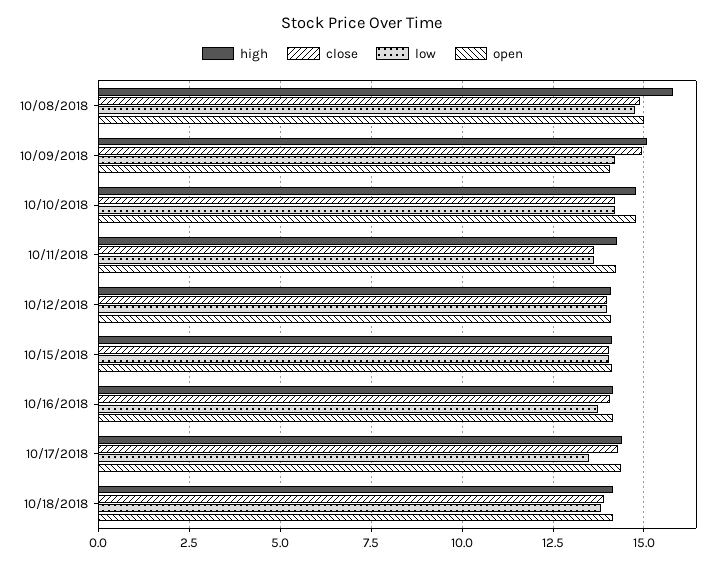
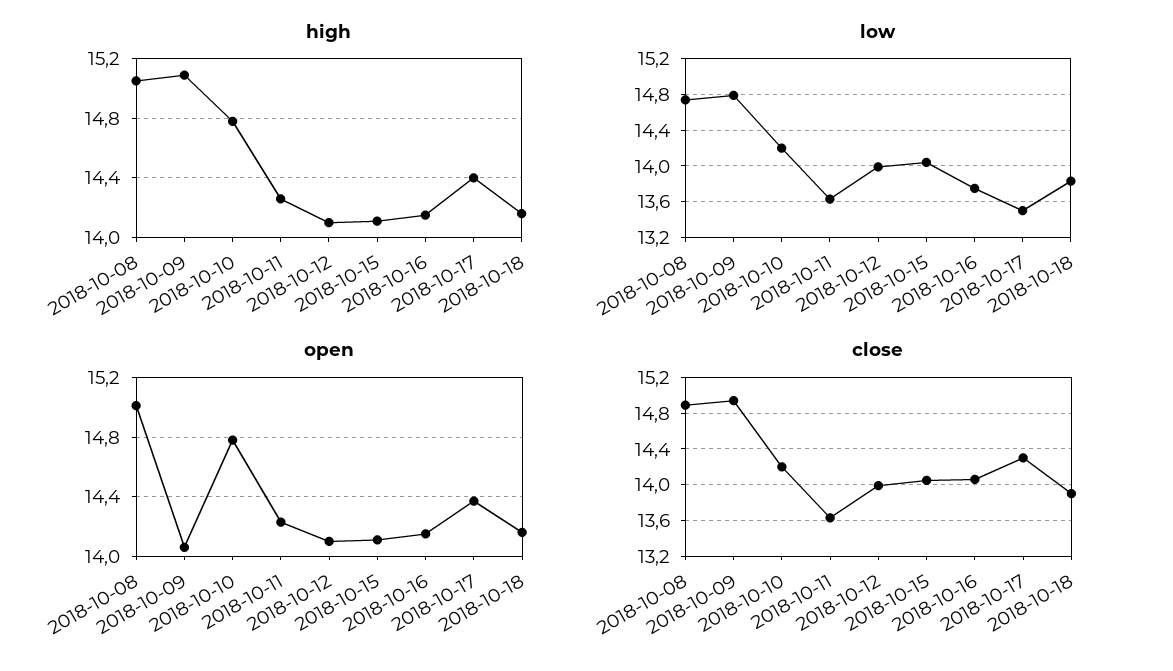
high, 10/08/2018: 15.75 -> 15.05
low, 10/09/2018: 14.25 -> 14.8

